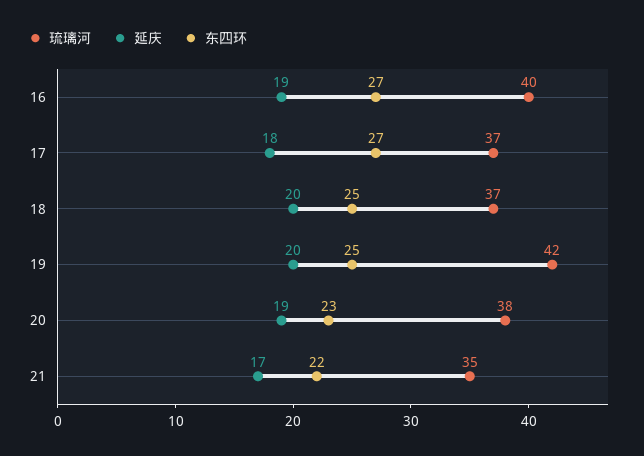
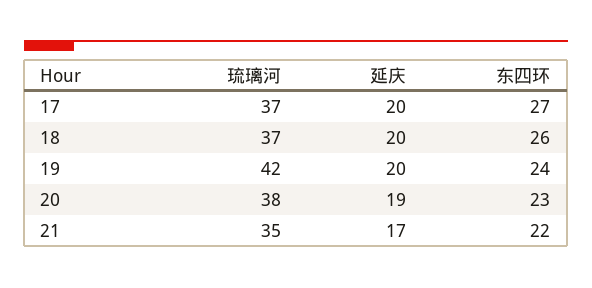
琉璃河, 16: 40 -> none
延庆, 16: 19 -> none
东四环, 16: 27 -> none
延庆, 17: 18 -> 20
东四环, 18: 25 -> 26
东四环, 19: 25 -> 24

